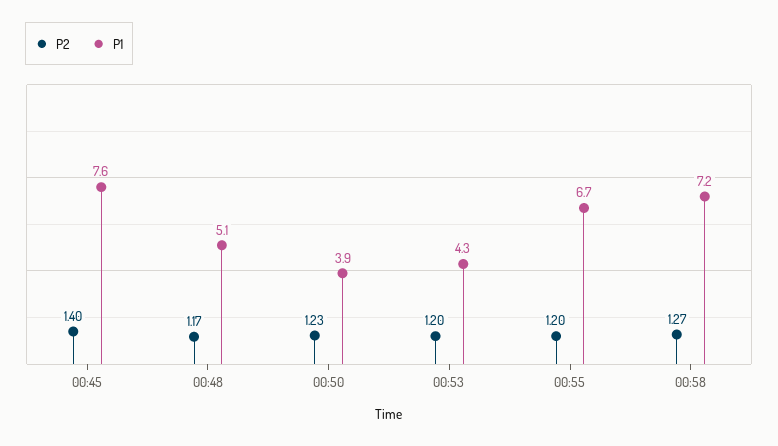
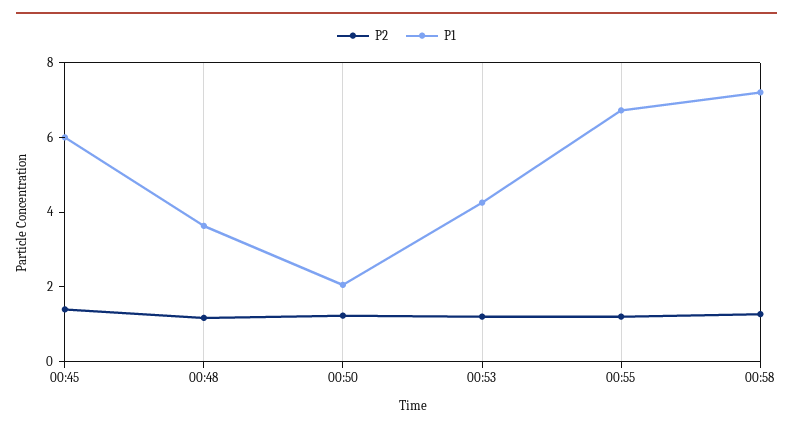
P1, 00:45: 7.6 -> 6
P1, 00:48: 5.1 -> 3.5
P1, 00:50: 3.9 -> 2

